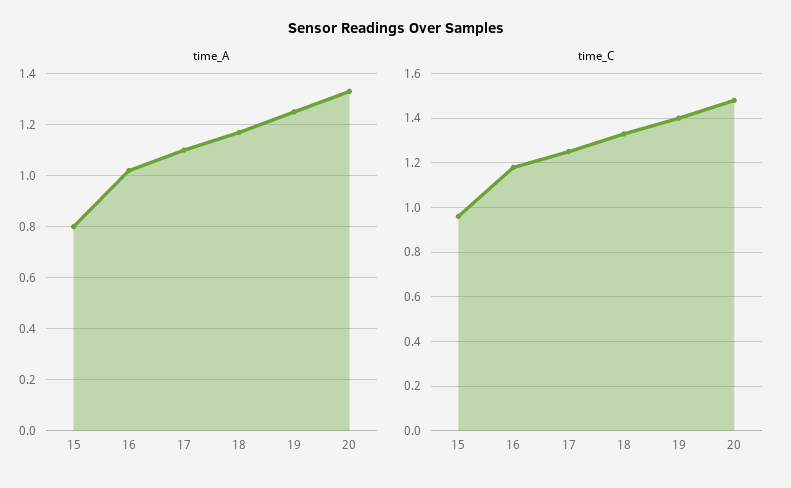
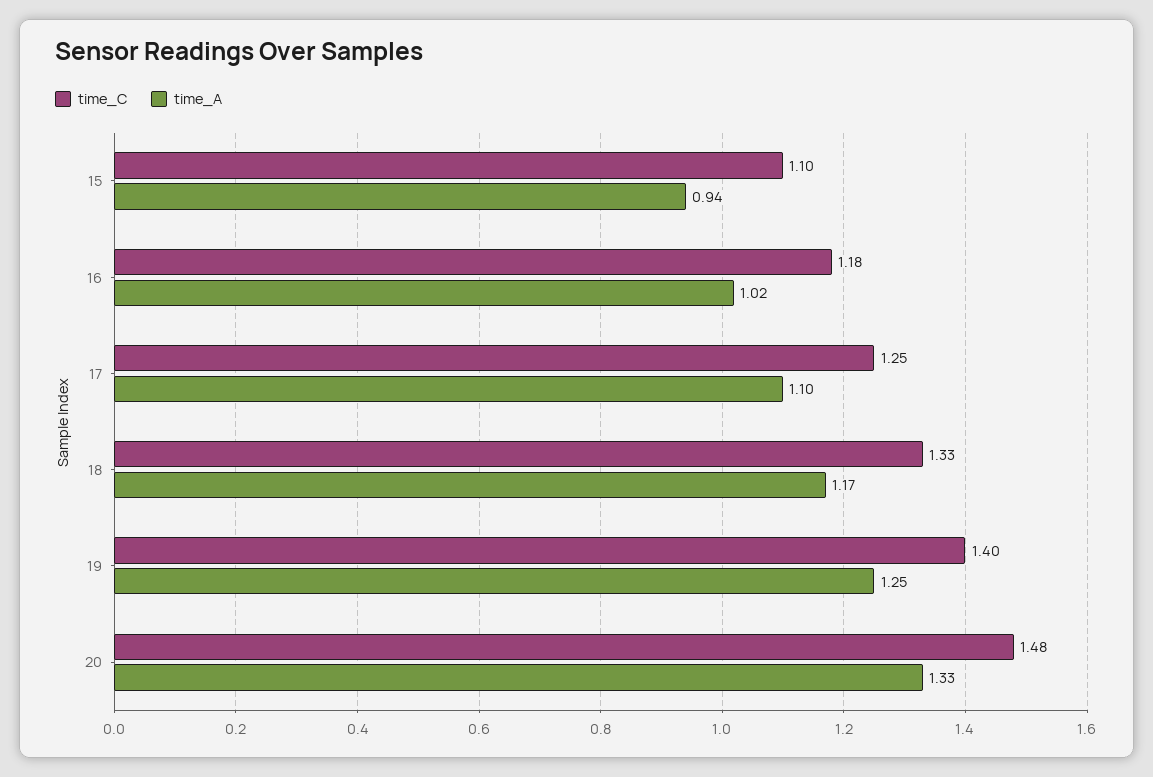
time_A, 15: 0.8 -> 0.94
time_C, 15: 0.95 -> 1.1

